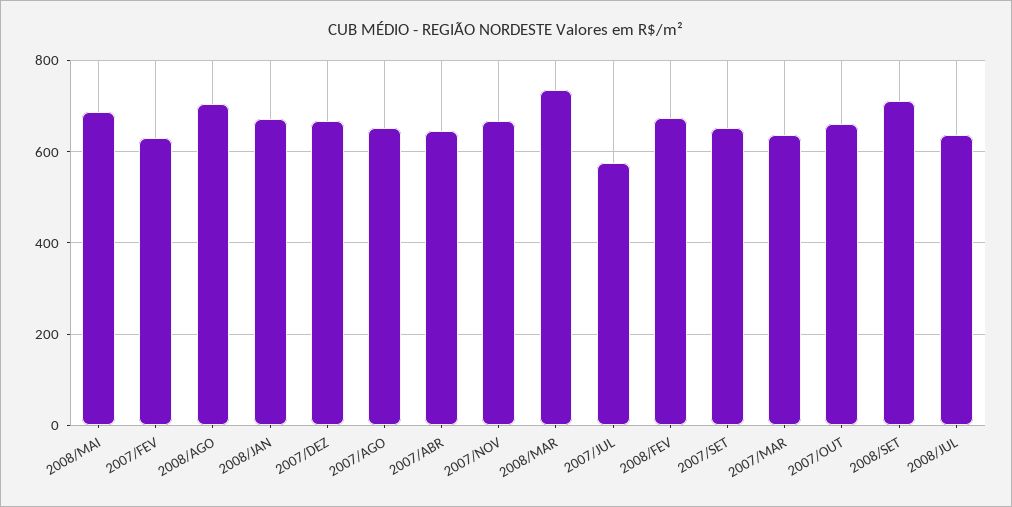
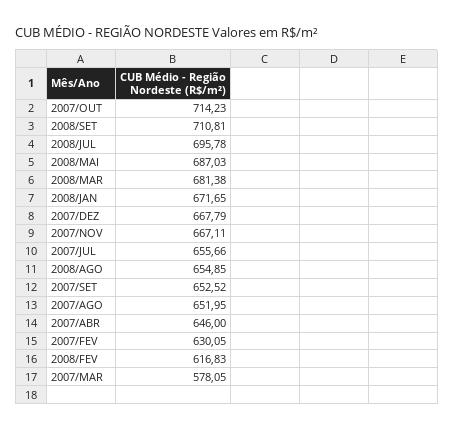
2008/AGO: 700 -> 654.85
2008/MAR: 740 -> 681.38
2007/JUL: 580 -> 655.66
2008/FEV: 680 -> 616.83
2007/MAR: 640 -> 578.05
2007/OUT: 660 -> 714.23
2008/JUL: 640 -> 695.78

